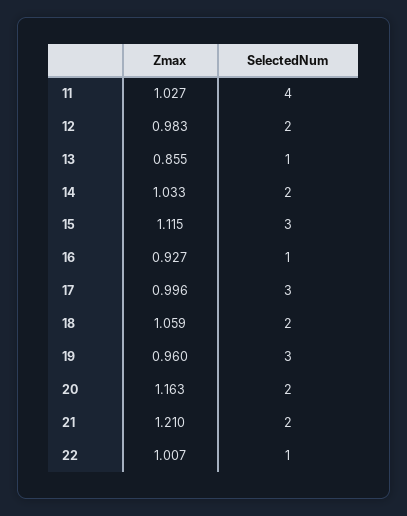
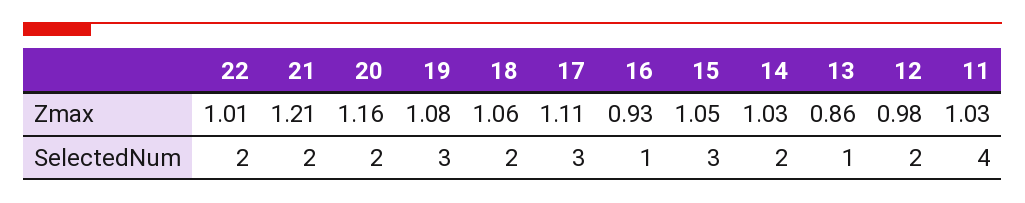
Zmax, 15: 1.115 -> 1.05
Zmax, 17: 0.996 -> 1.11
Zmax, 19: 0.96 -> 1.08
SelectedNum, 22: 1 -> 2

